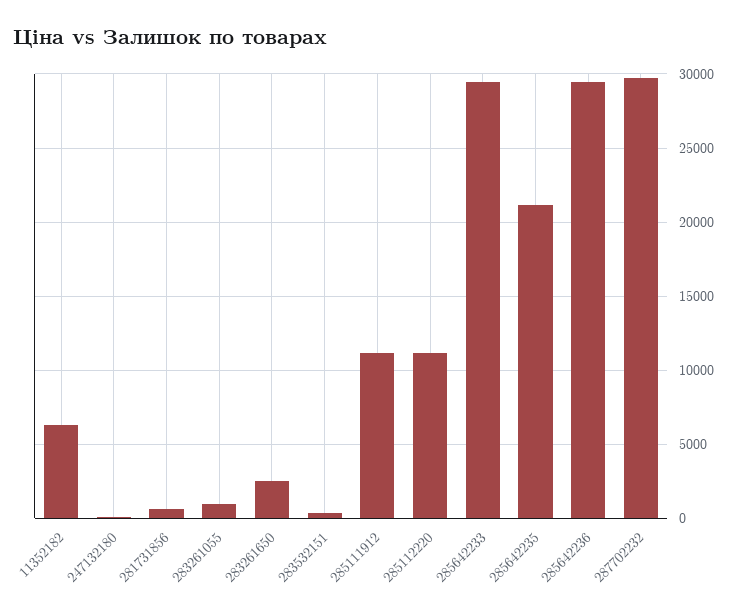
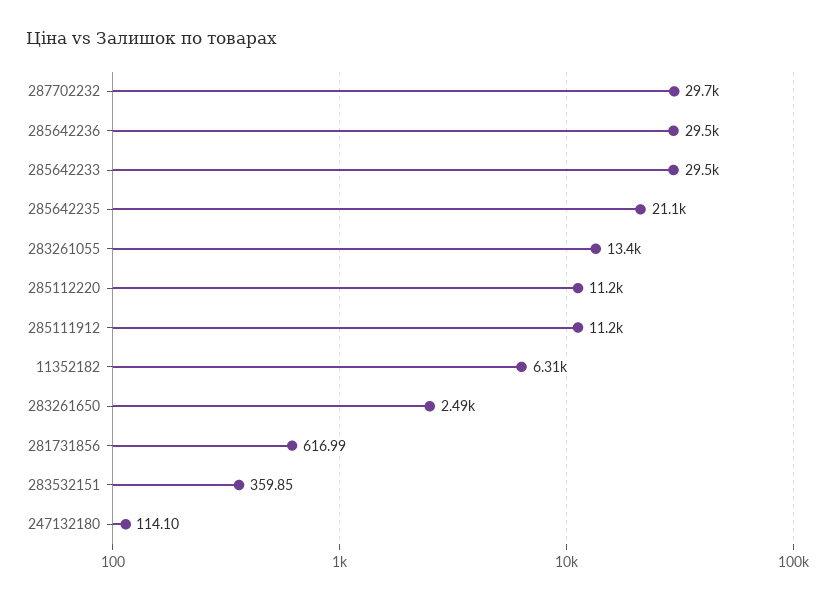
283261055: 1000 -> 13400

